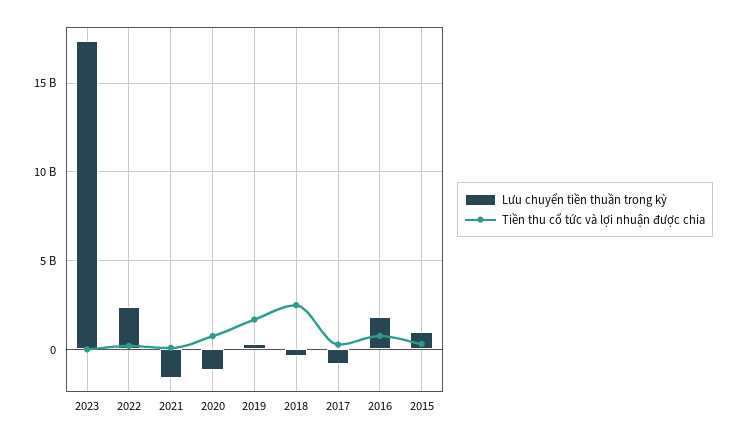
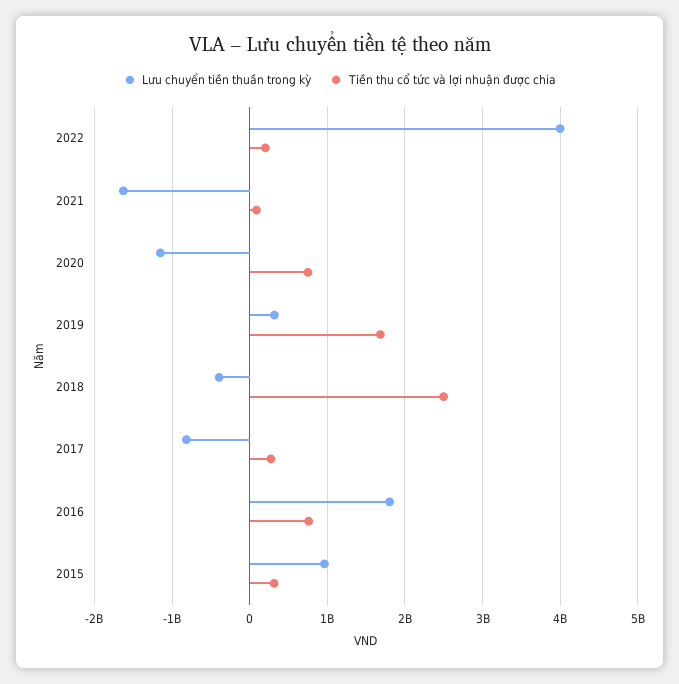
Lưu chuyển tiền thuần trong kỳ, 2023: 17500000000 -> none
Tiền thu cổ tức và lợi nhuận được chia, 2023: 0 -> none
Lưu chuyển tiền thuần trong kỳ, 2022: 2500000000 -> 4000000000

